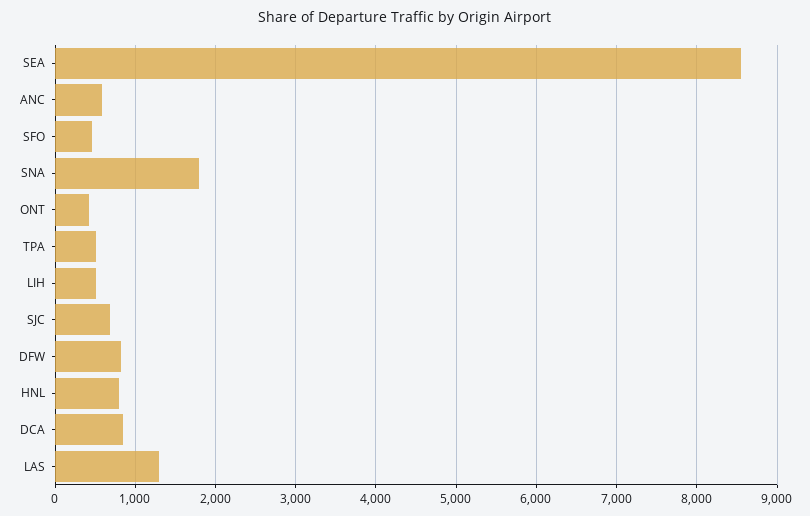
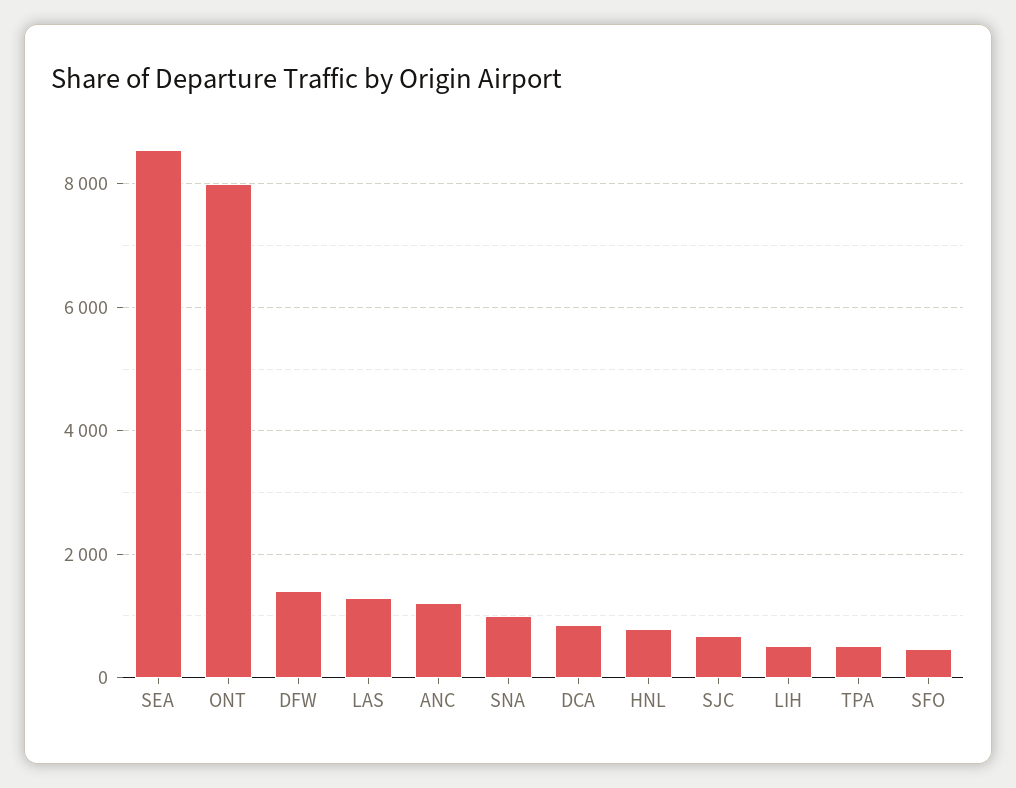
ANC: 600 -> 1200
SNA: 1800 -> 1000
ONT: 400 -> 8000
DFW: 800 -> 1400

